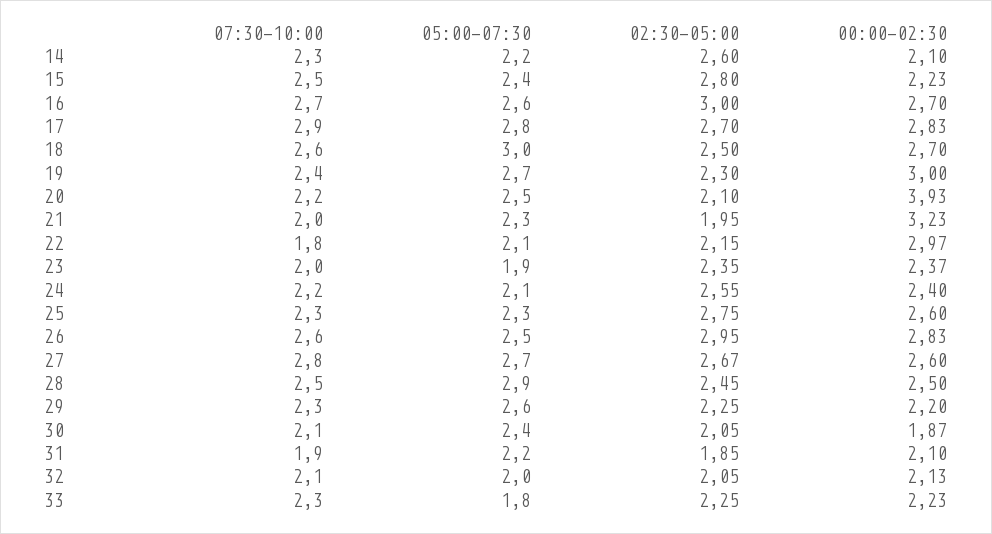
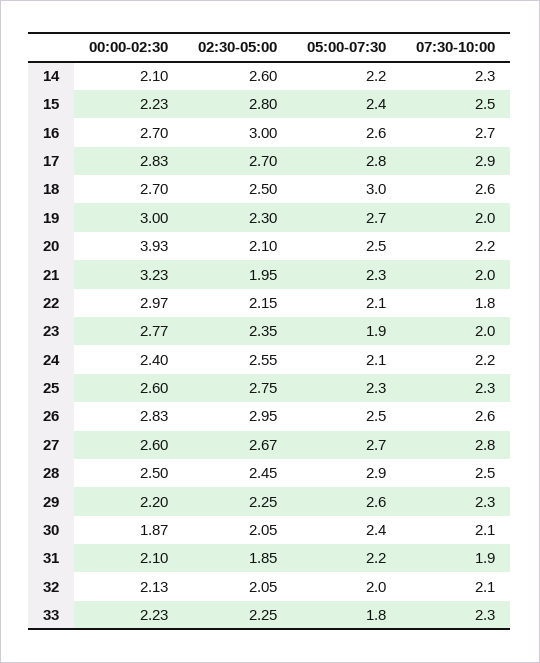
07:30-10:00, 19: 2.4 -> 2
00:00-02:30, 23: 2.37 -> 2.77

